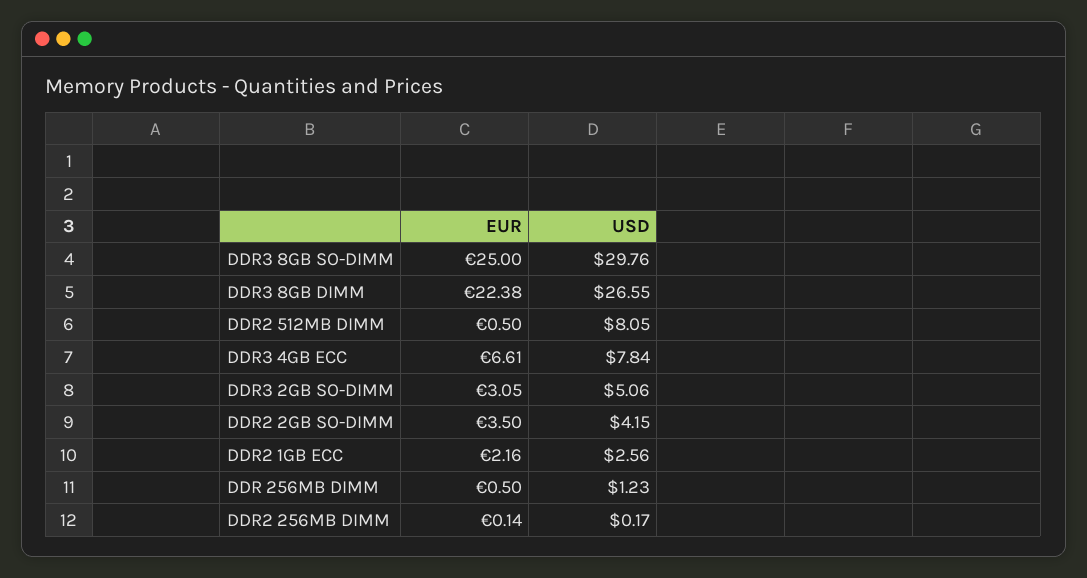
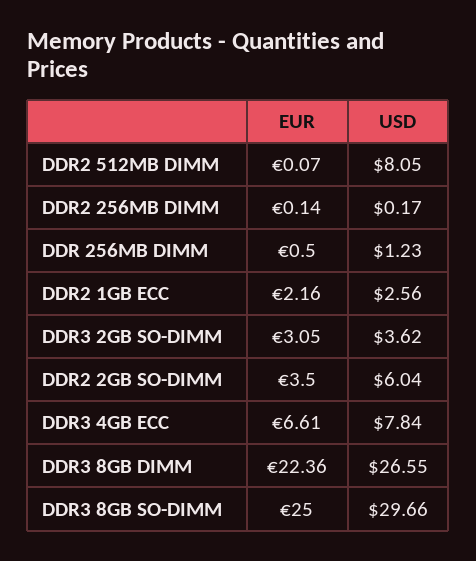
USD, DDR3 8GB SO-DIMM: 29.76 -> 29.66
EUR, DDR3 8GB DIMM: 22.38 -> 22.36
EUR, DDR2 512MB DIMM: 0.5 -> 0.07
USD, DDR3 2GB SO-DIMM: 5.06 -> 3.62
USD, DDR2 2GB SO-DIMM: 4.15 -> 6.04

